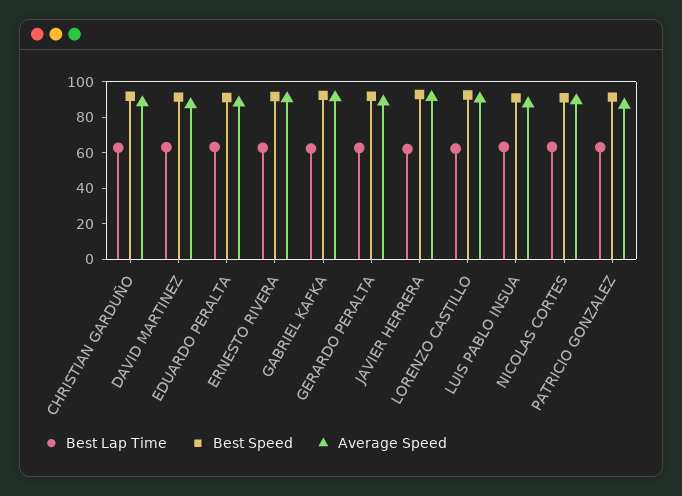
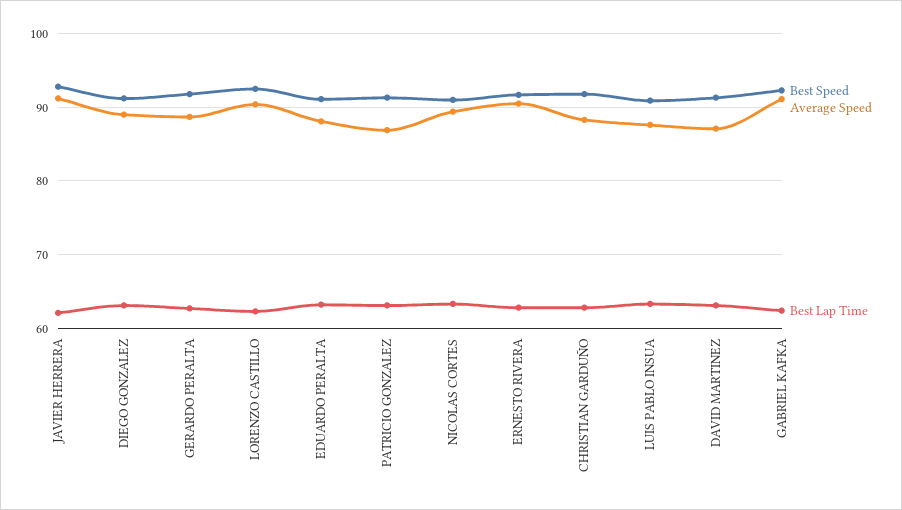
Best Speed, DIEGO GONZALEZ: none -> 91
Average Speed, DIEGO GONZALEZ: none -> 89
Best Lap Time, DIEGO GONZALEZ: none -> 63

